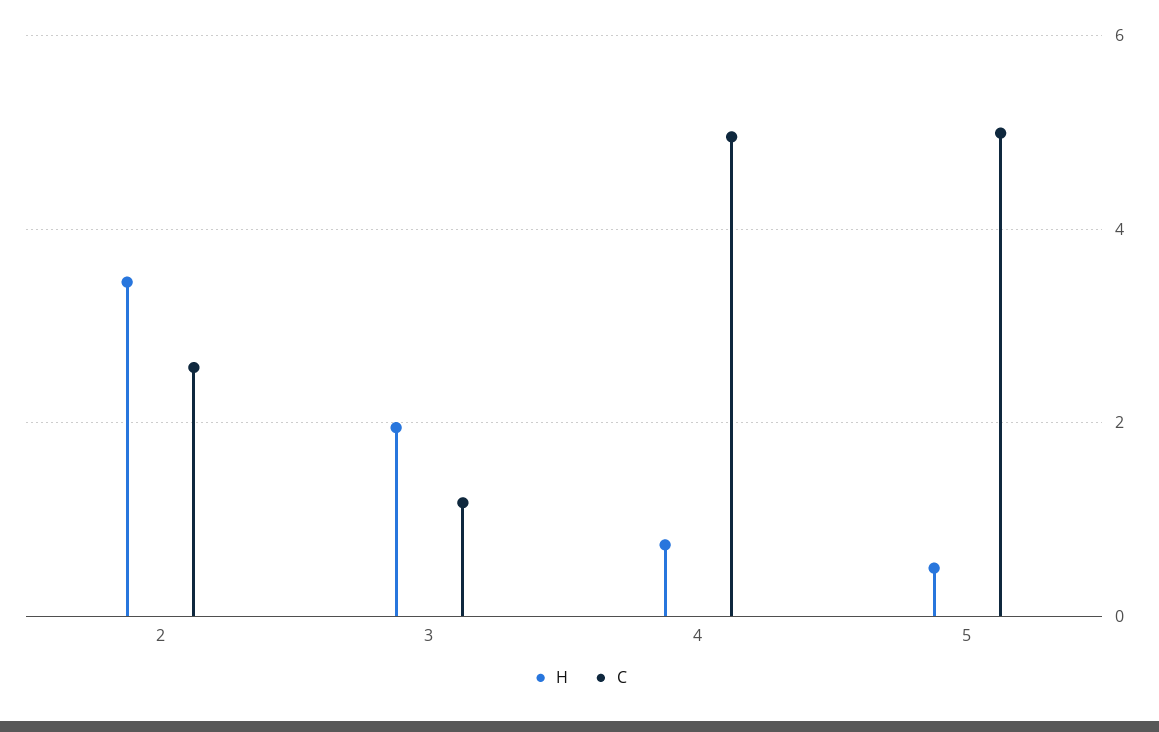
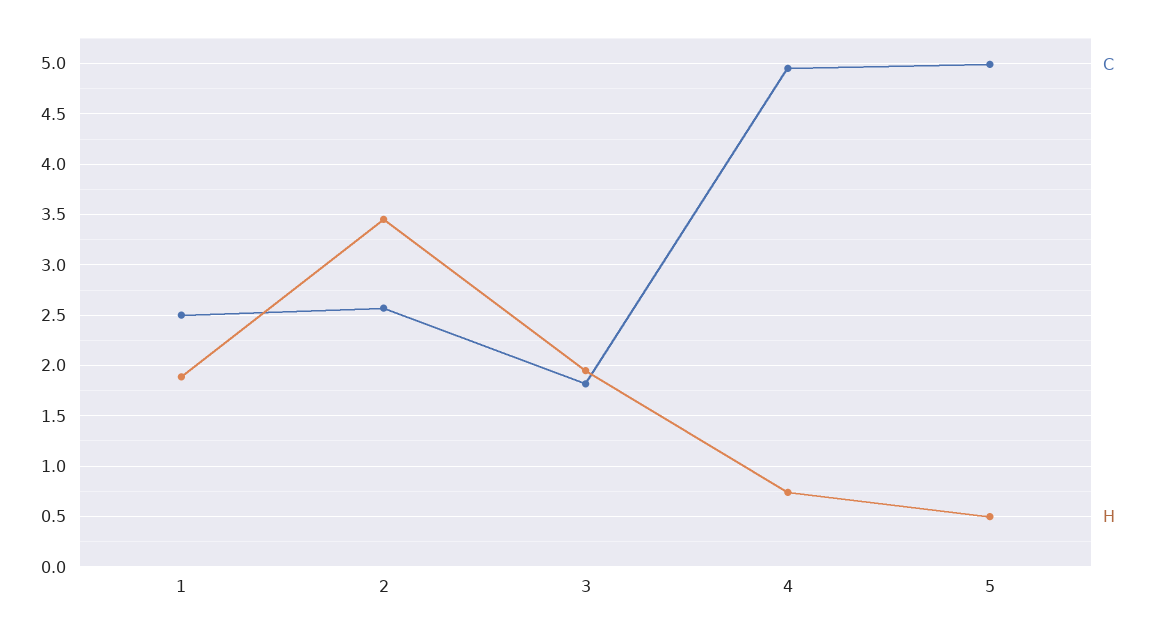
C, 3: 1.2 -> 1.8
C, 1: none -> 2.5
H, 1: none -> 1.9

